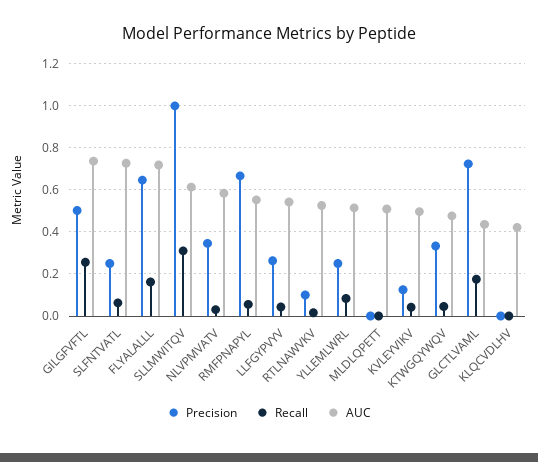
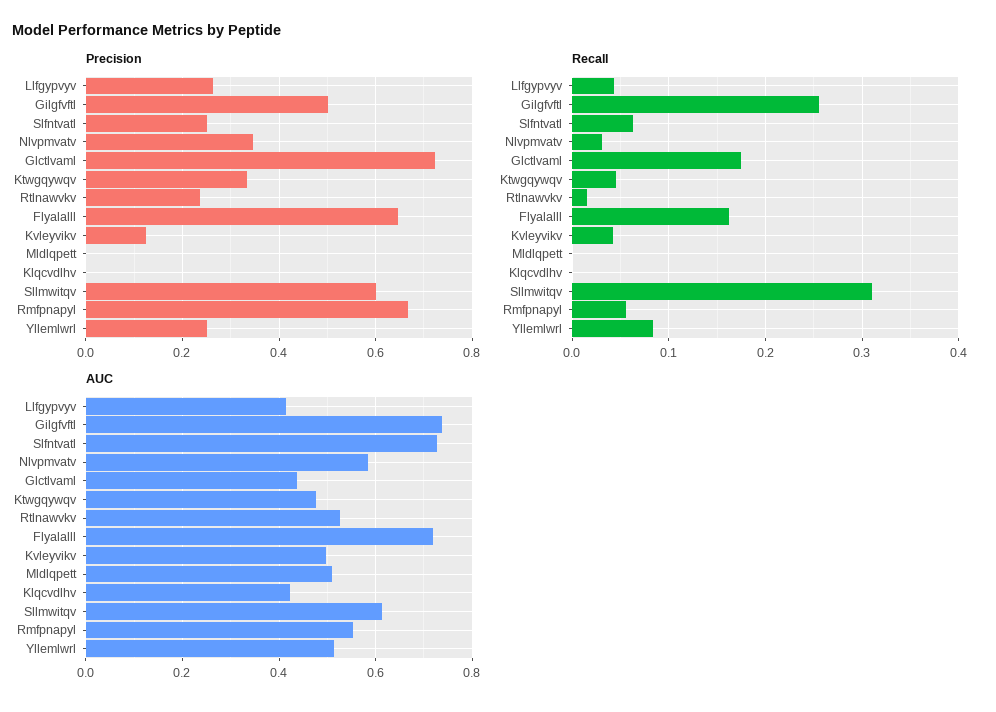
Precision, SLLMWITQV: 1 -> 0.6
AUC, LLFGYPVYV: 0.55 -> 0.42
Precision, RTLNAWVKV: 0.1 -> 0.24

